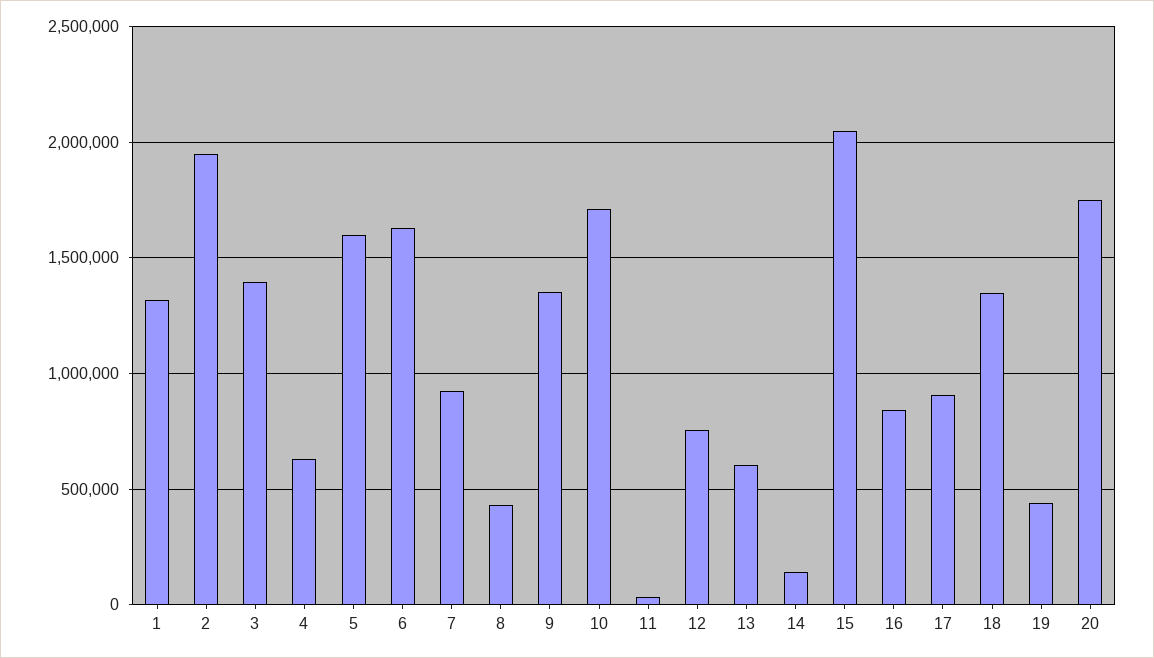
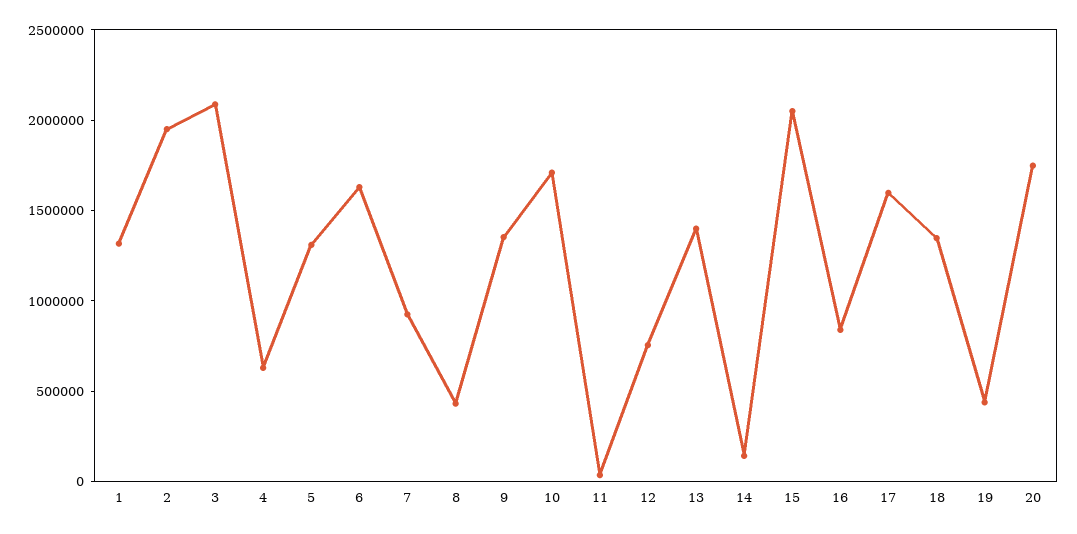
3: 1400000 -> 2100000
5: 1600000 -> 1300000
13: 600000 -> 1400000
17: 900000 -> 1600000

